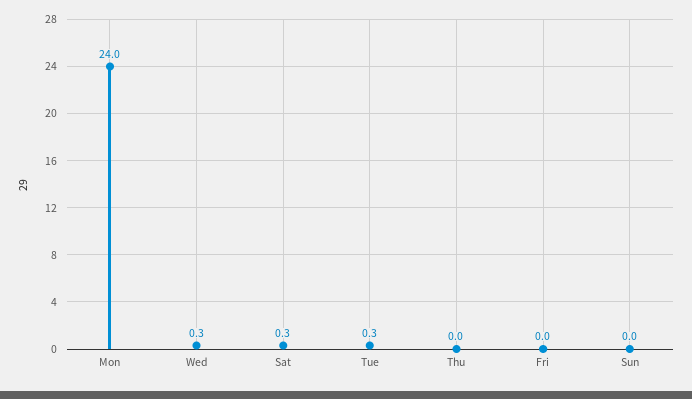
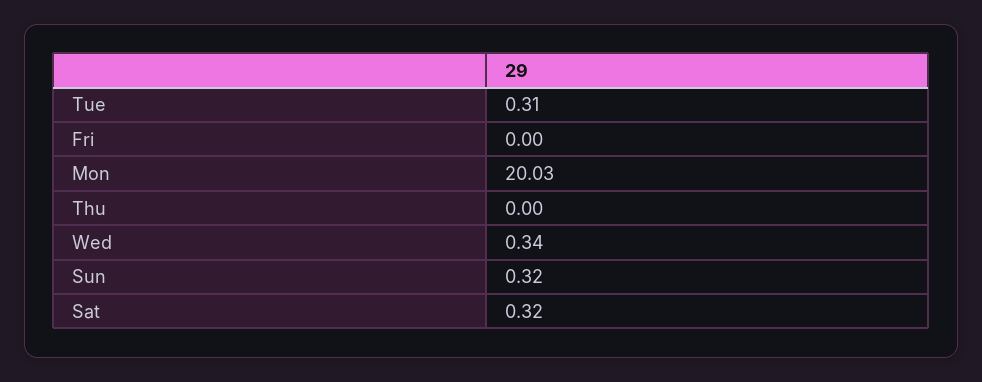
Mon: 24 -> 20.03
Sun: 0 -> 0.32

